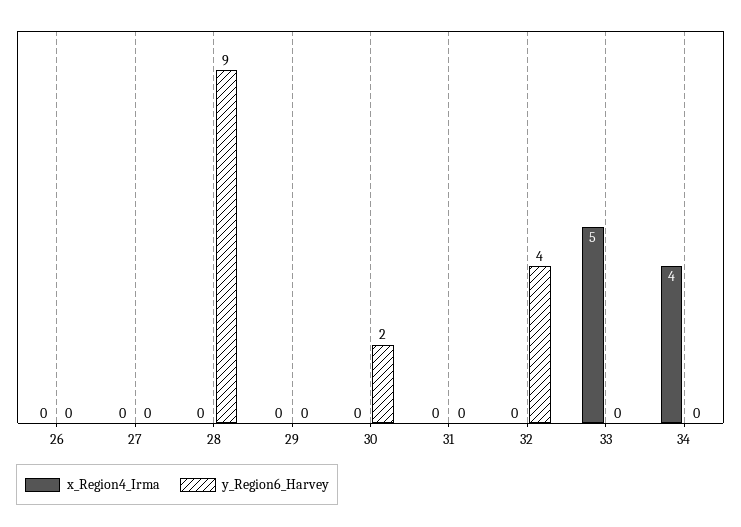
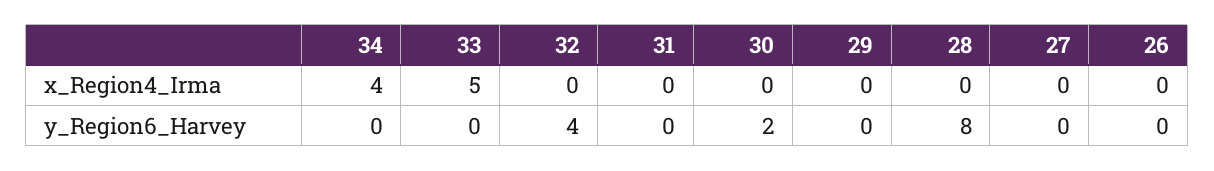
y_Region6_Harvey, 28: 9 -> 8

